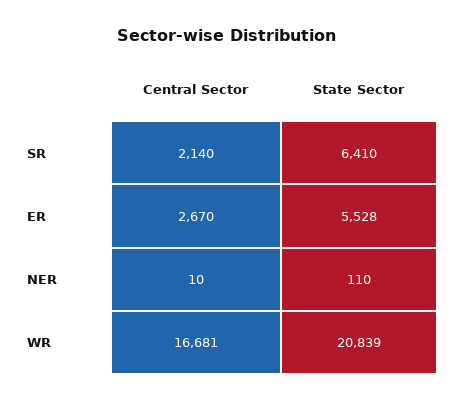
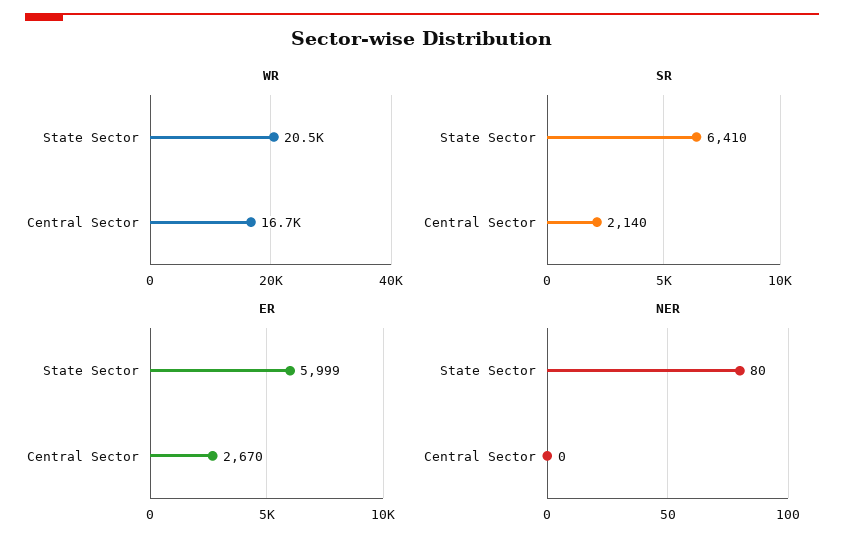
ER, State Sector: 5528 -> 5999
NER, Central Sector: 10 -> 0
NER, State Sector: 110 -> 80
WR, State Sector: 20839 -> 20500

